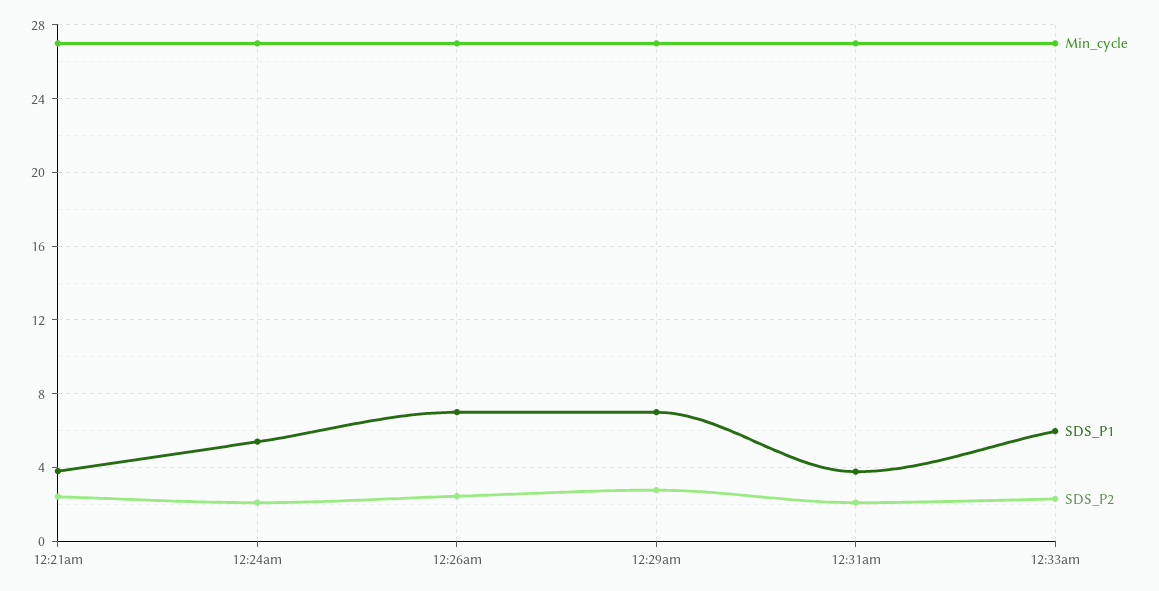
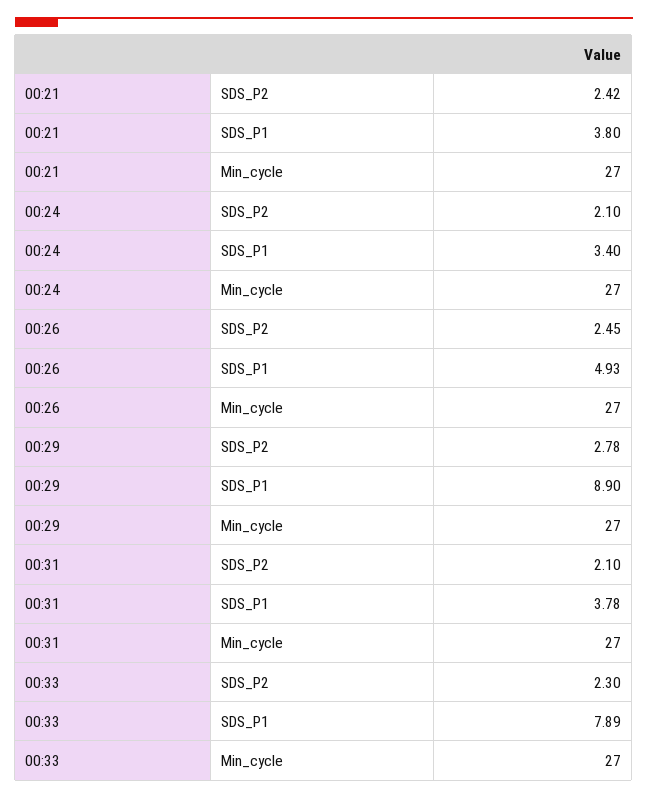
SDS_P1, 12:24am: 5.5 -> 3.4
SDS_P1, 12:26am: 7 -> 4.93
SDS_P1, 12:29am: 7 -> 8.9
SDS_P1, 12:33am: 6 -> 7.89

